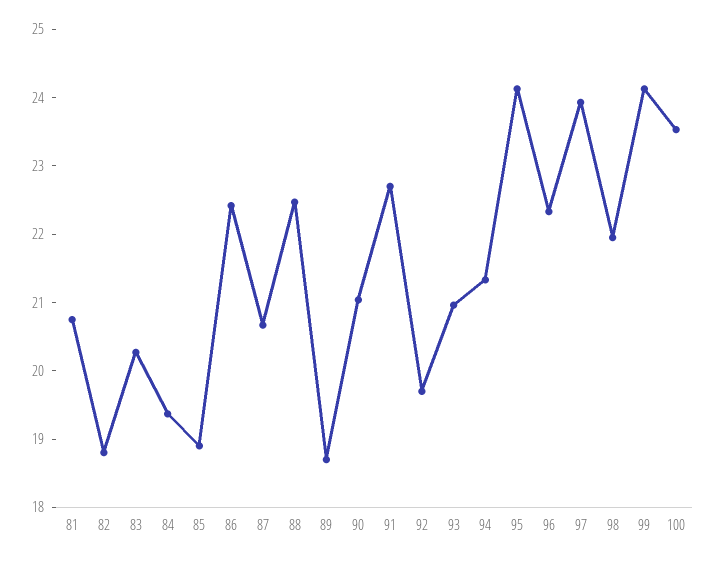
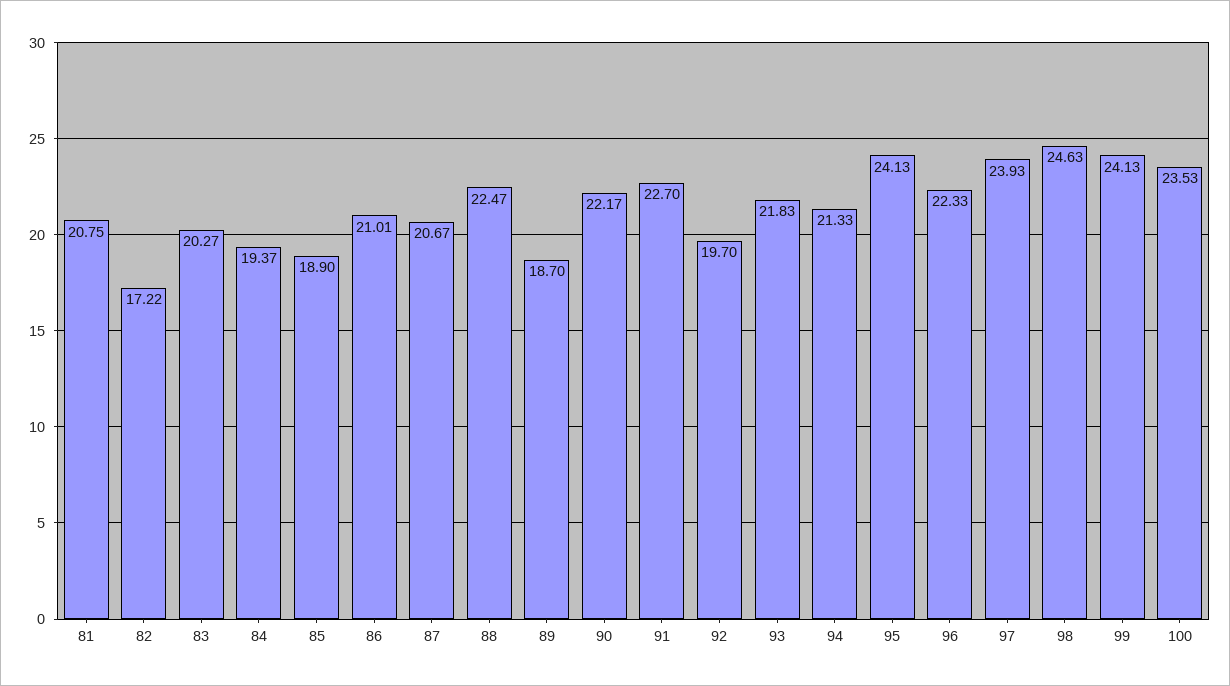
82: 18.8 -> 17.22
86: 22.4 -> 21.01
90: 21 -> 22.17
93: 21 -> 21.83
98: 22 -> 24.63

